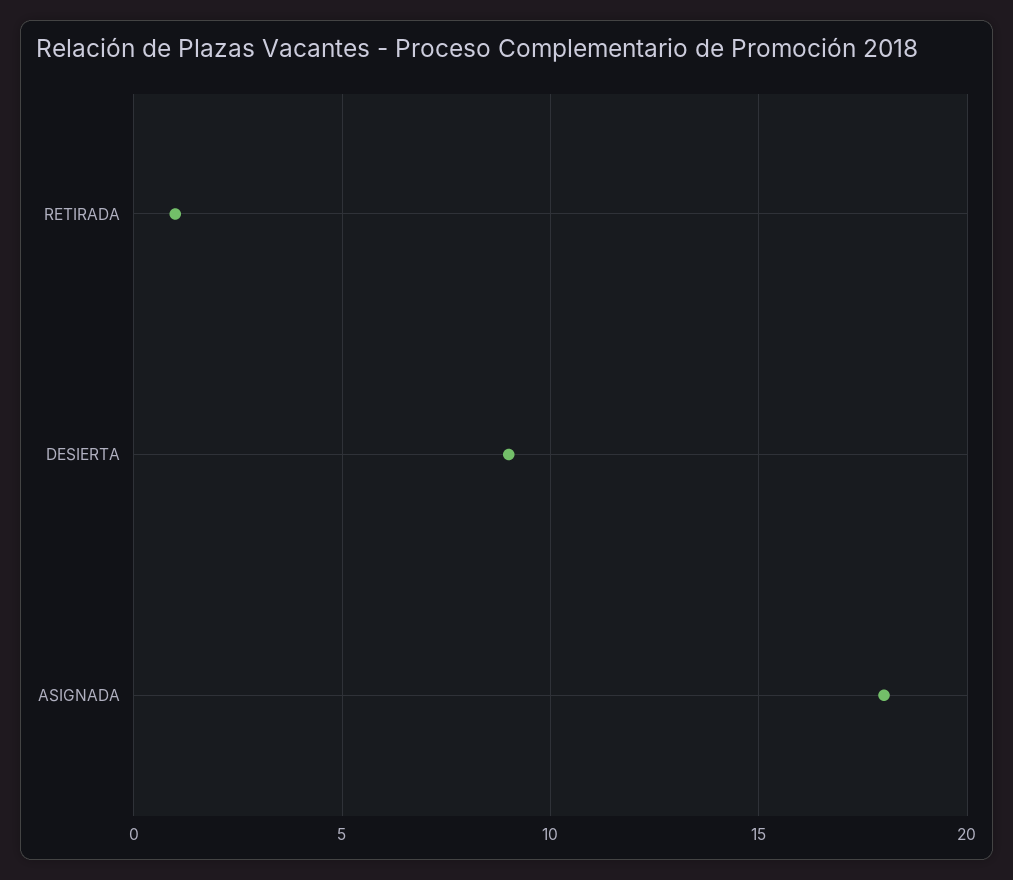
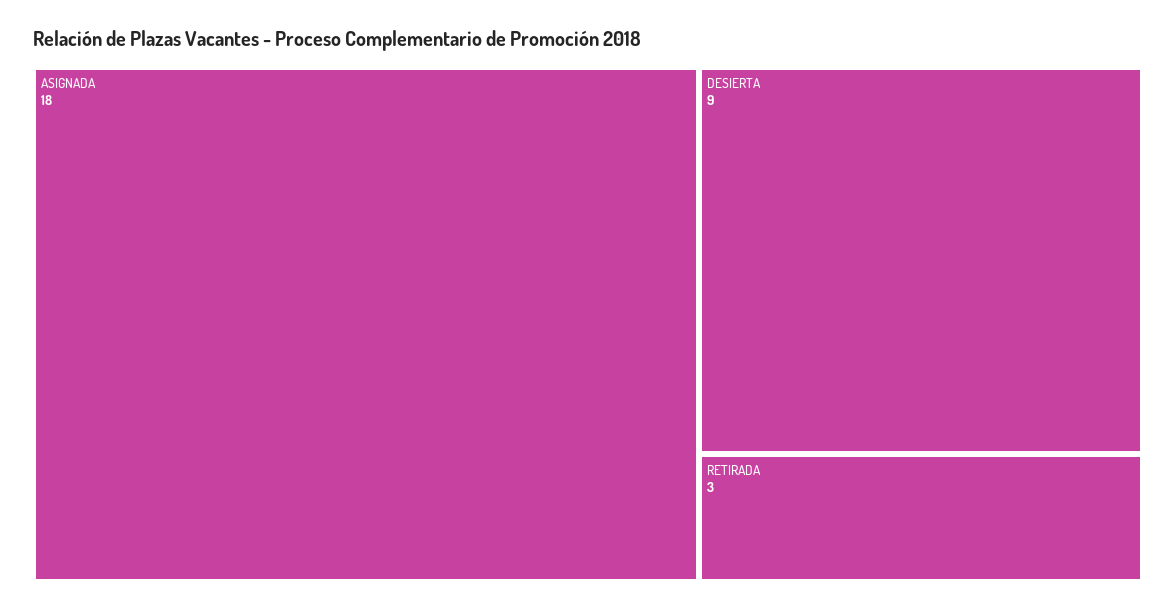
RETIRADA: 1 -> 3

